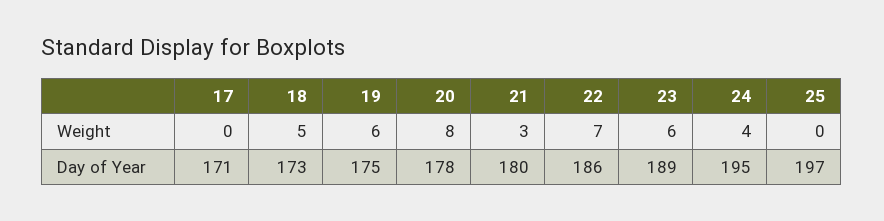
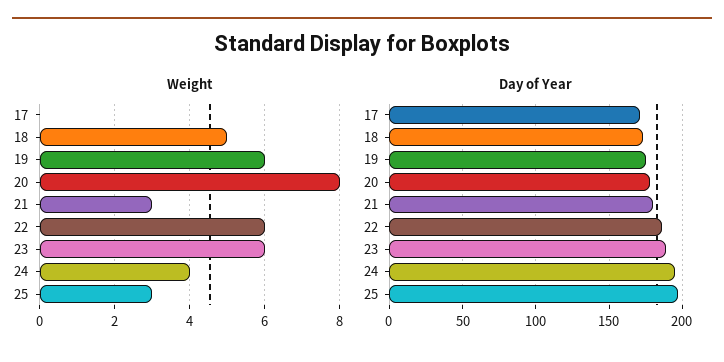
Weight, 22: 7 -> 6
Weight, 25: 0 -> 3

